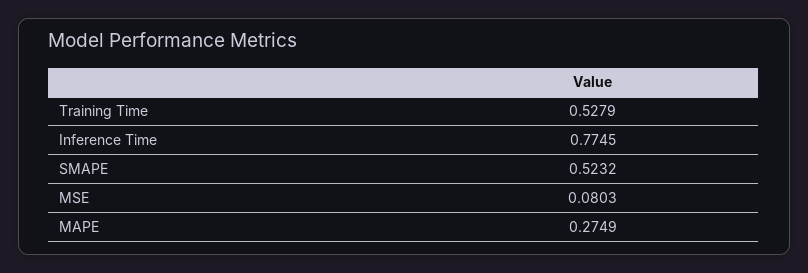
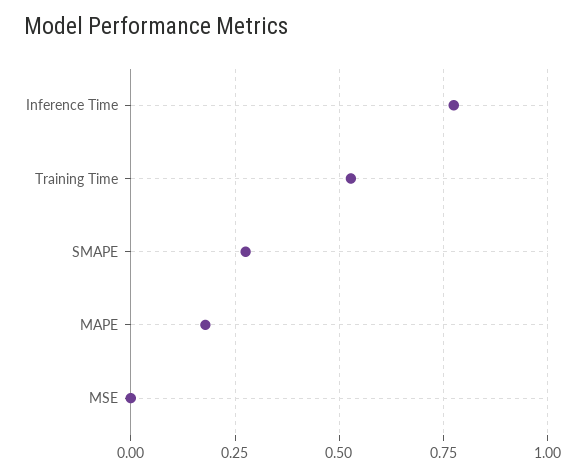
SMAPE: 0.5232 -> 0.275
MSE: 0.0803 -> 0
MAPE: 0.2749 -> 0.175

